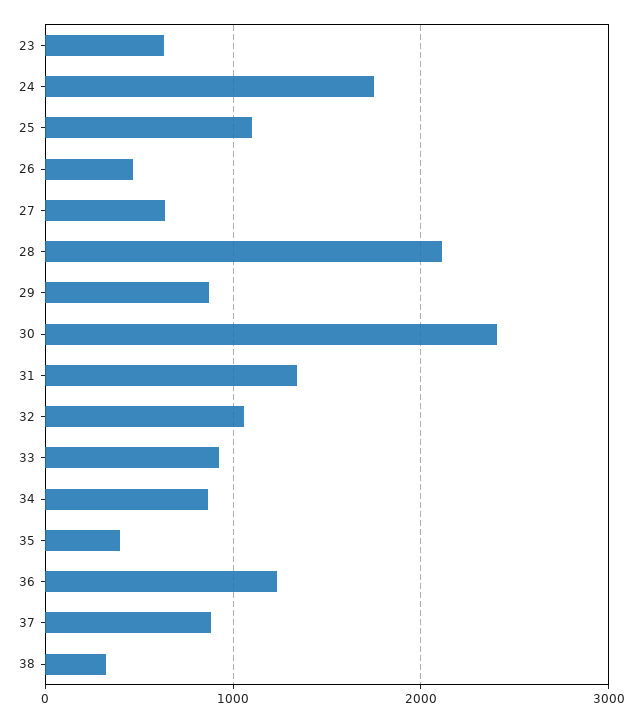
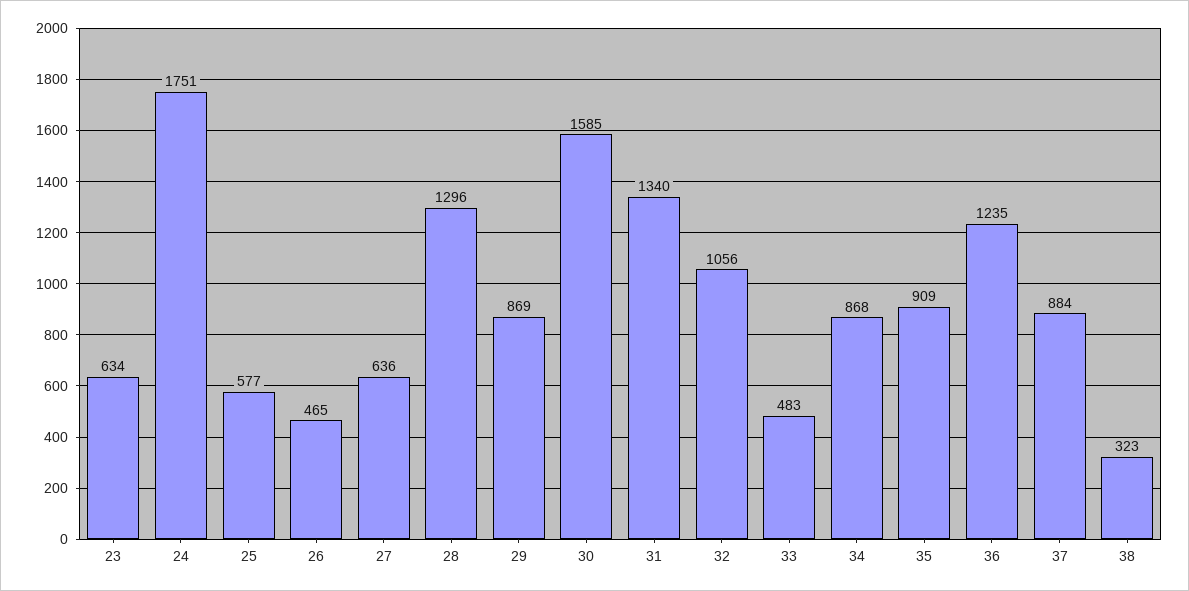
25: 1100 -> 577
28: 2100 -> 1296
30: 2400 -> 1585
33: 900 -> 483
35: 400 -> 909

